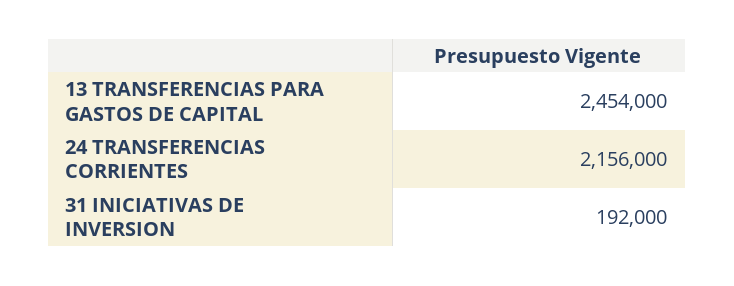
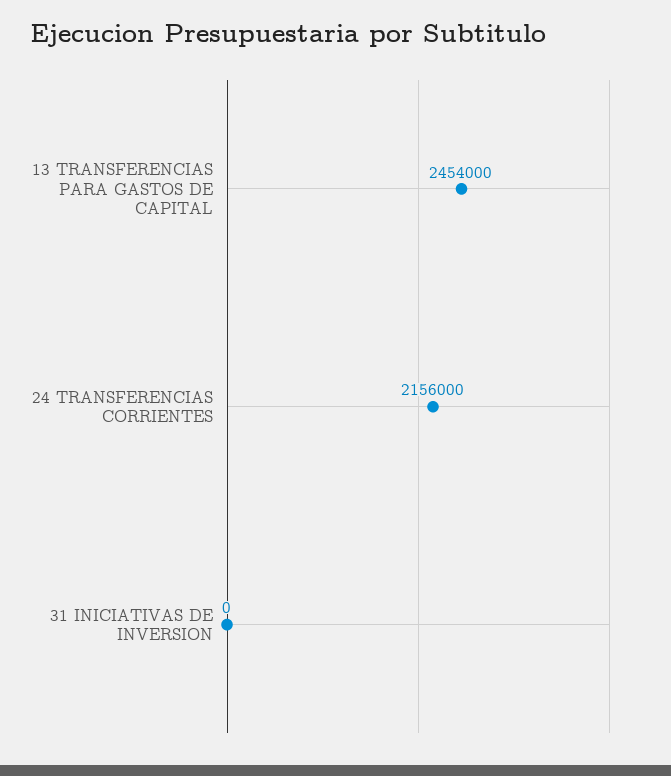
31 INICIATIVAS DE INVERSION: 192000 -> 0

